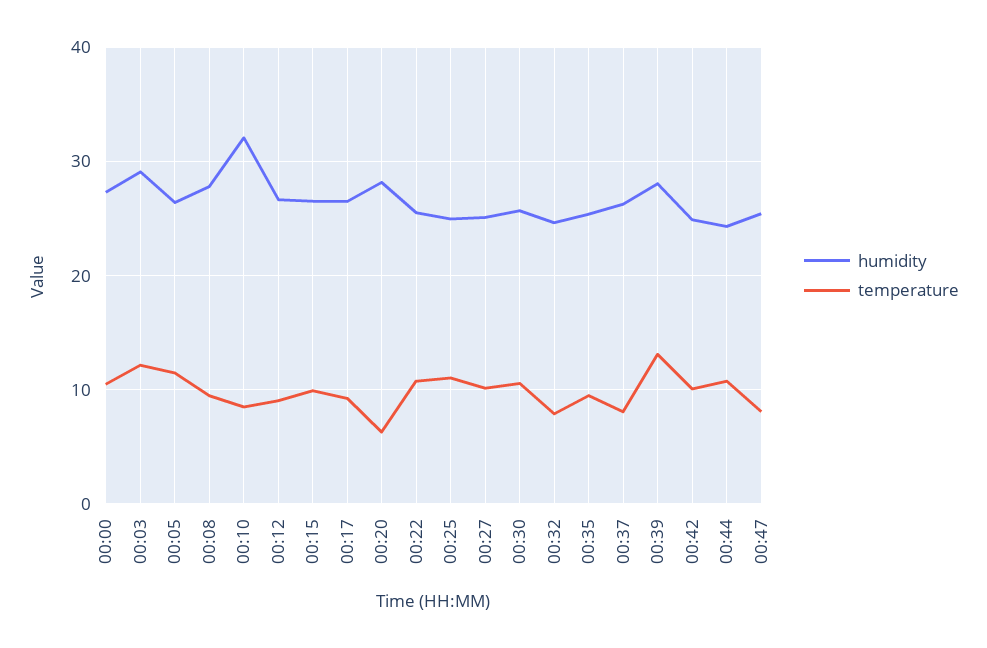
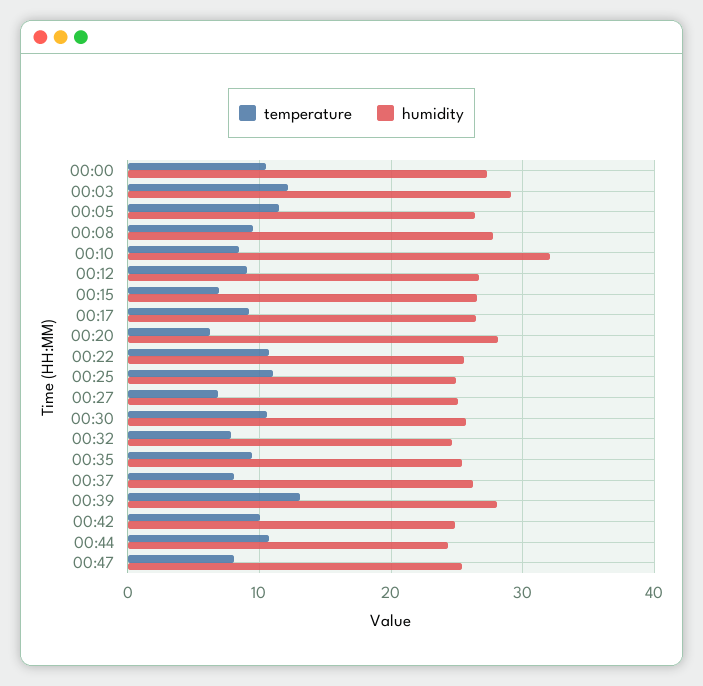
temperature, 00:15: 10 -> 7
temperature, 00:27: 10 -> 7

